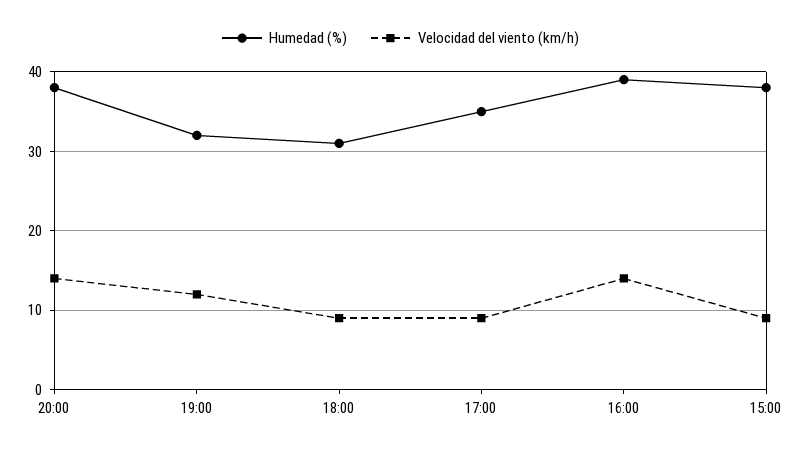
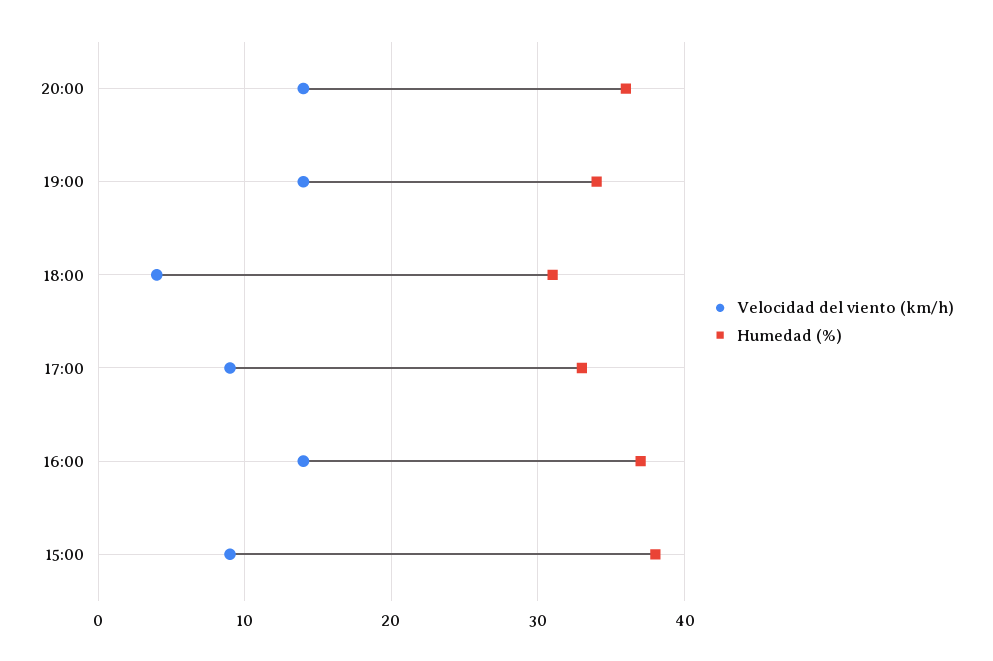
Humedad (%), 20:00: 38 -> 36
Humedad (%), 19:00: 32 -> 34
Velocidad del viento (km/h), 19:00: 12 -> 14
Velocidad del viento (km/h), 18:00: 9 -> 4
Humedad (%), 17:00: 35 -> 33
Humedad (%), 16:00: 39 -> 37

